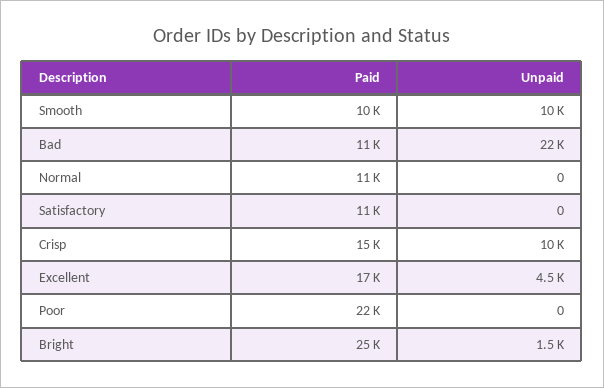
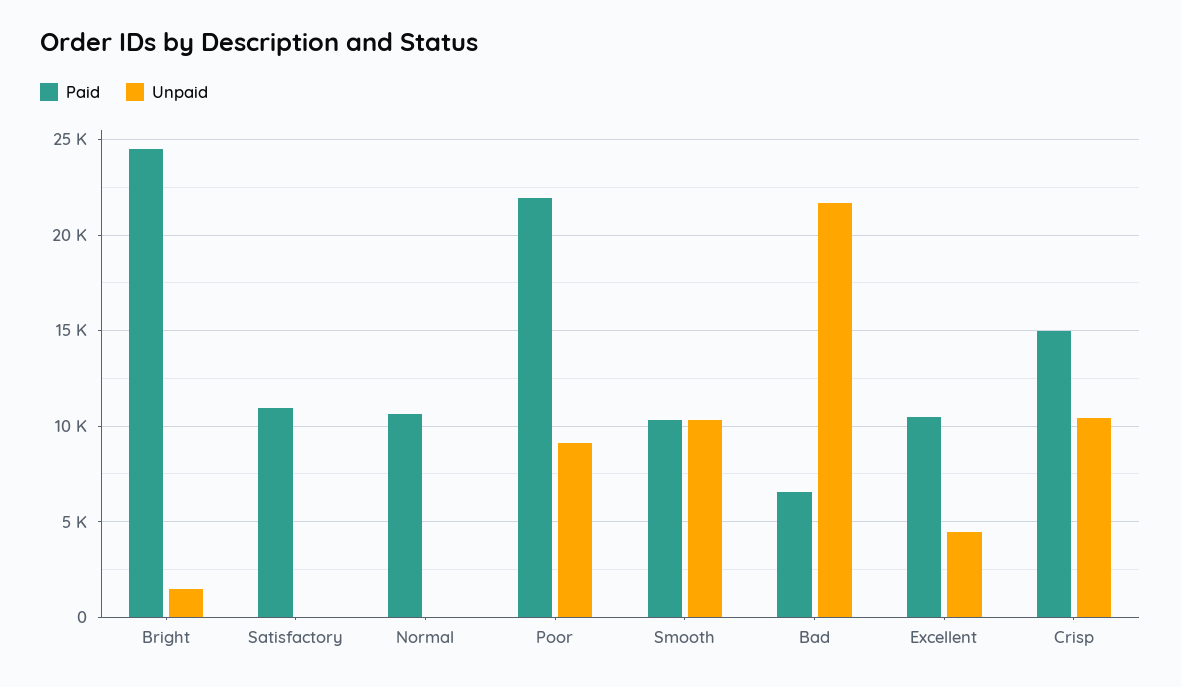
Paid, Bad: 11000 -> 6500
Paid, Excellent: 17000 -> 10500
Unpaid, Poor: 0 -> 9000

